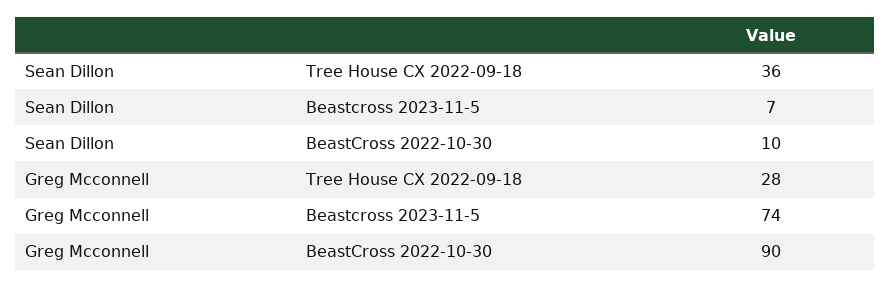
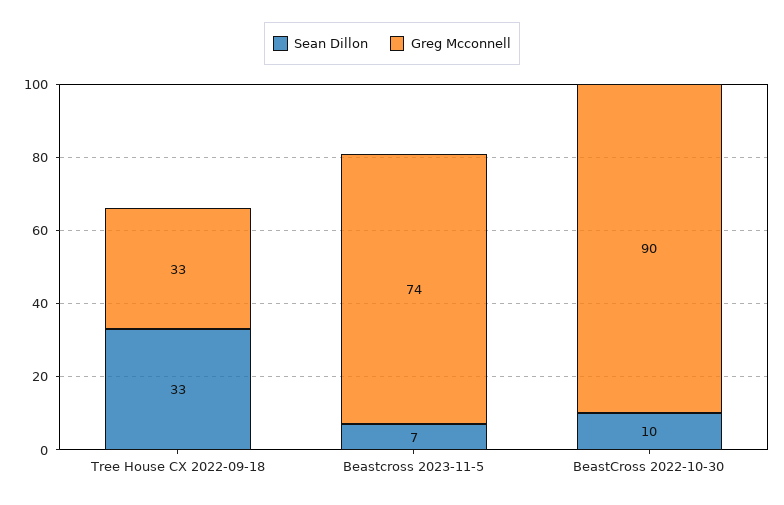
Sean Dillon, Tree House CX 2022-09-18: 36 -> 33
Greg Mcconnell, Tree House CX 2022-09-18: 28 -> 33

